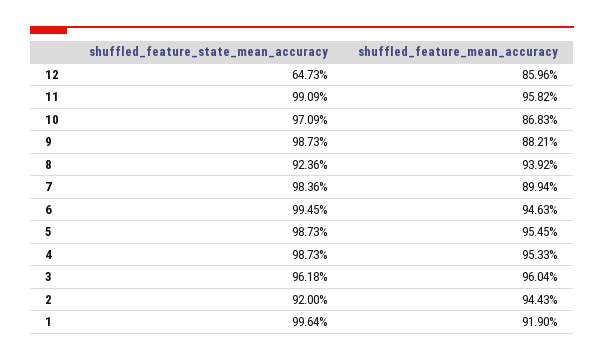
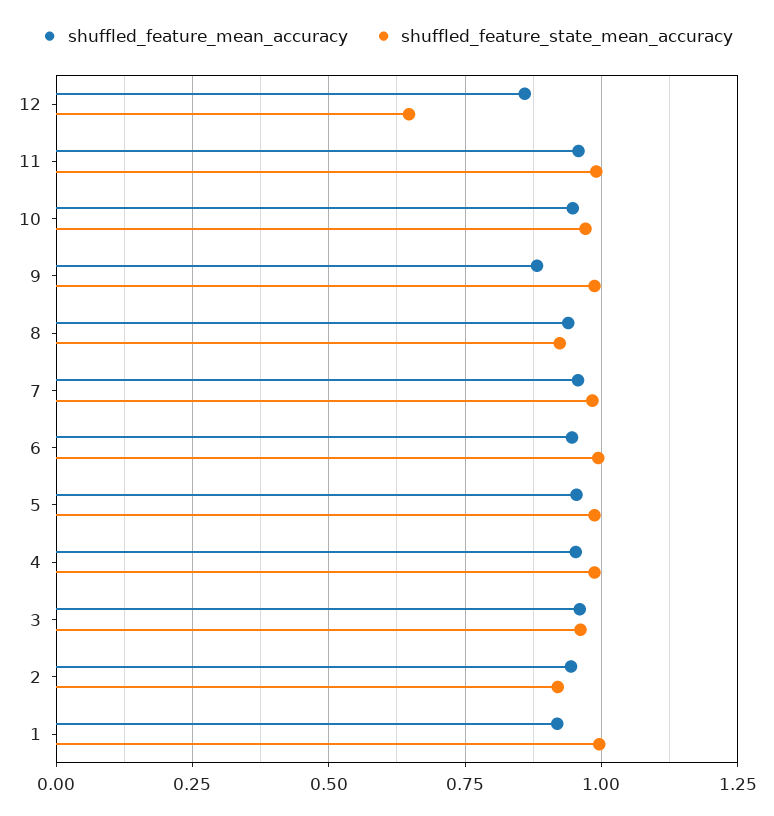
shuffled_feature_mean_accuracy, 10: 0.8683 -> 0.95
shuffled_feature_mean_accuracy, 7: 0.8994 -> 0.95

